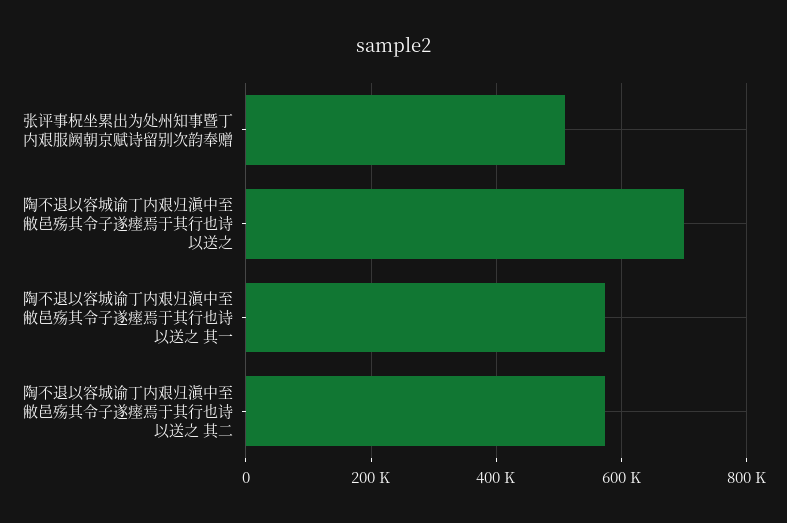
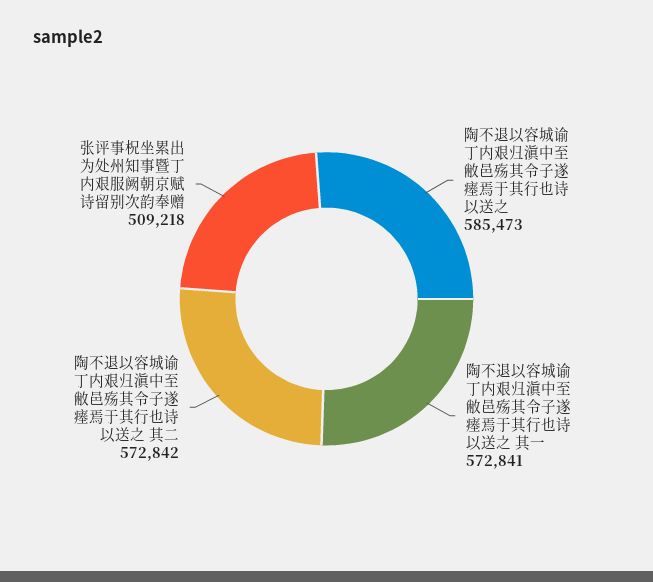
陶不退以容城谕丁内艰归滇中至敝邑殇其令子遂瘗焉于其行也诗以送之: 700000 -> 585473

